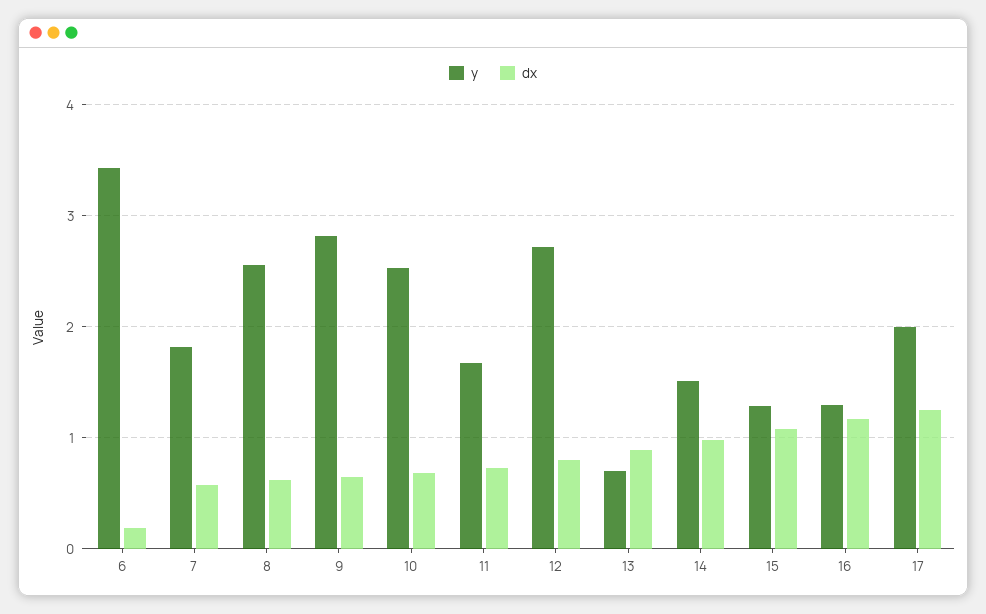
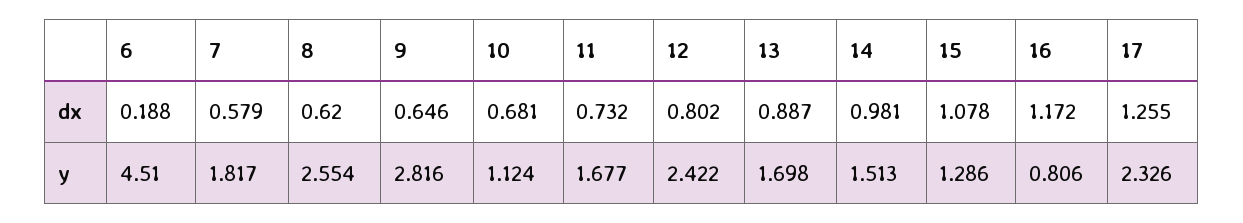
y, 6: 3.4 -> 4.51
y, 10: 2.5 -> 1.124
y, 12: 2.7 -> 2.422
y, 13: 0.7 -> 1.698
y, 16: 1.3 -> 0.806
y, 17: 2 -> 2.326

